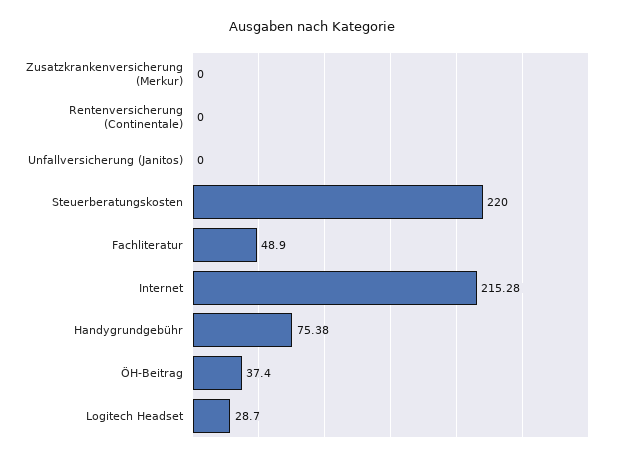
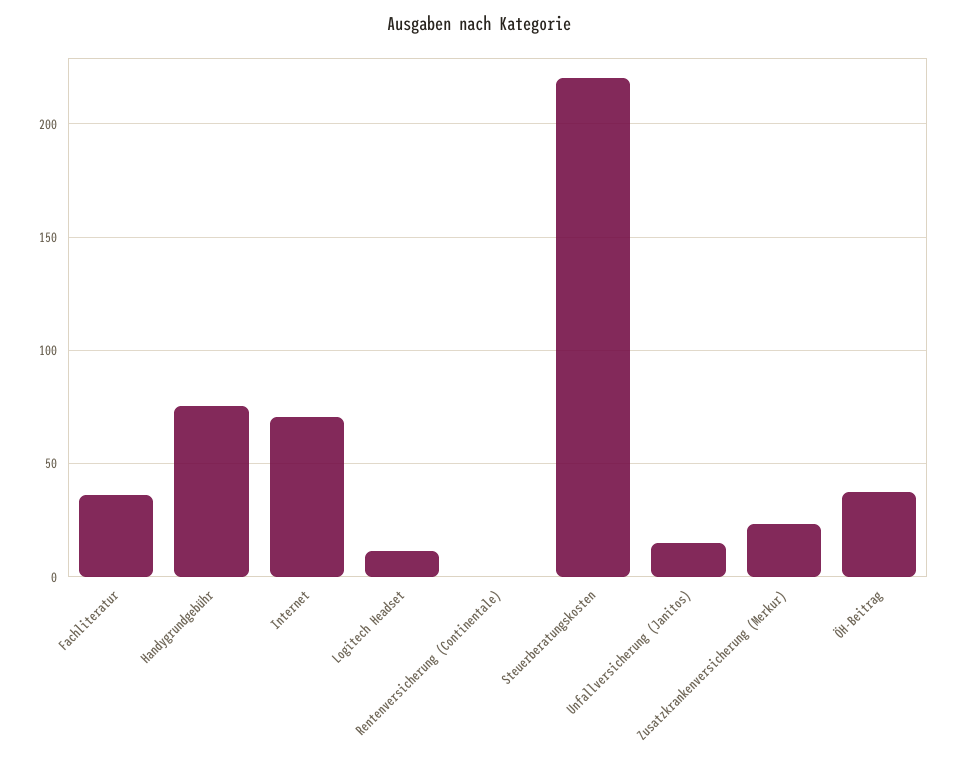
Zusatzkrankenversicherung (Merkur): 0 -> 25
Unfallversicherung (Janitos): 0 -> 15
Fachliteratur: 48.9 -> 35
Internet: 215.28 -> 70
Logitech Headset: 28.7 -> 10

